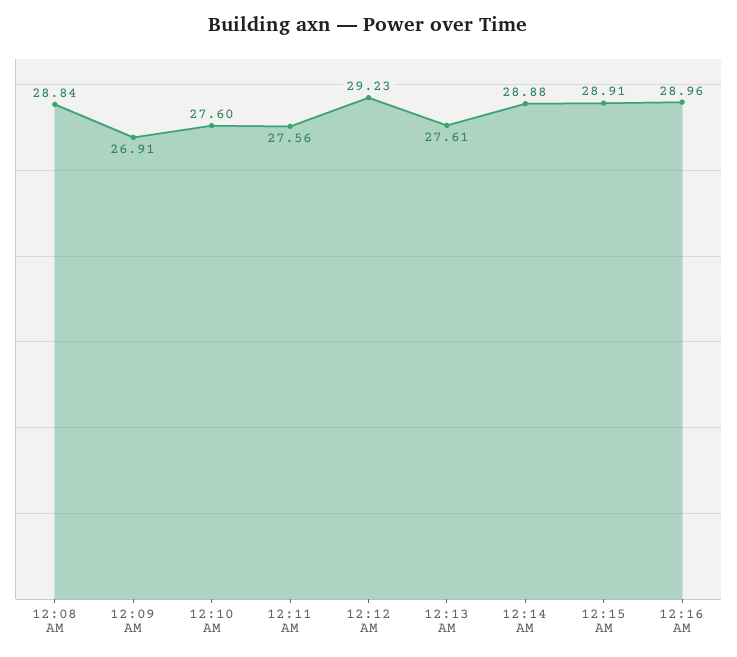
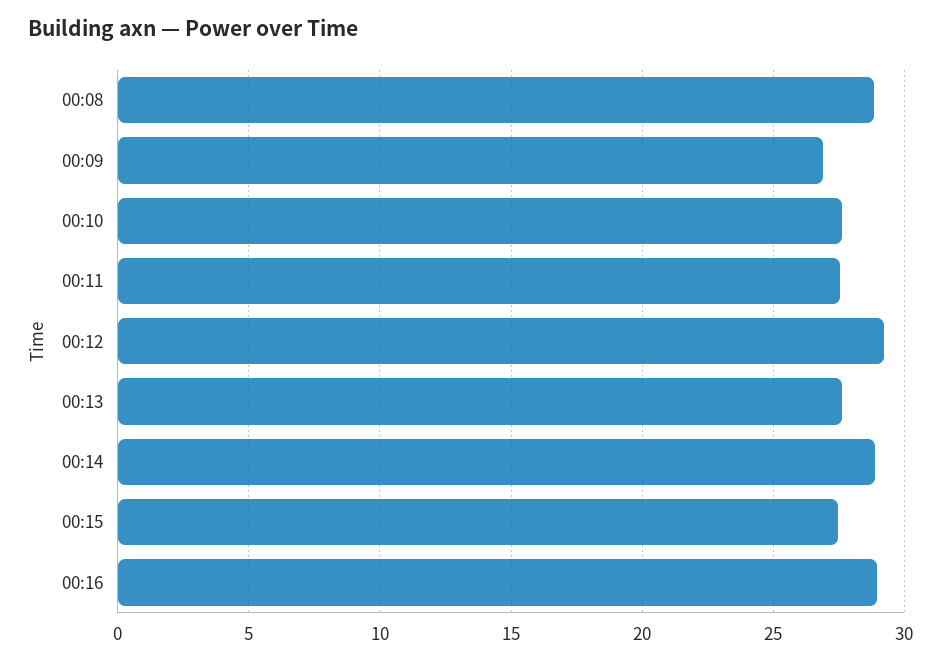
12:15 AM: 28.91 -> 27.5

